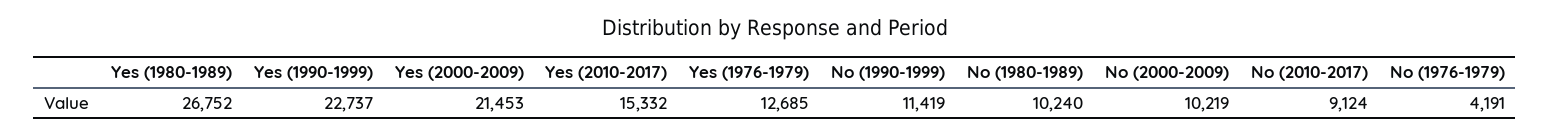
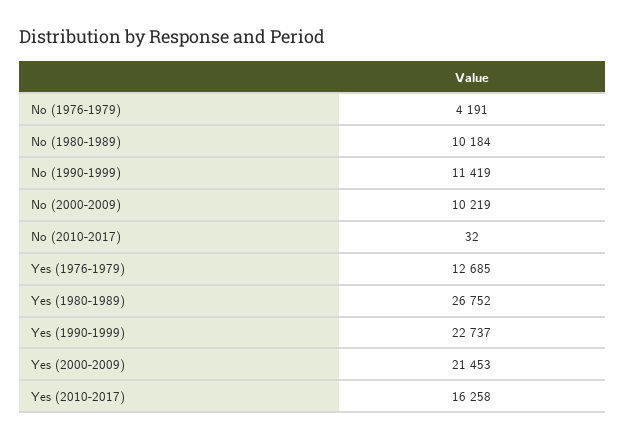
Yes (2010-2017): 15332 -> 16258
No (1980-1989): 10240 -> 10184
No (2010-2017): 9124 -> 32

